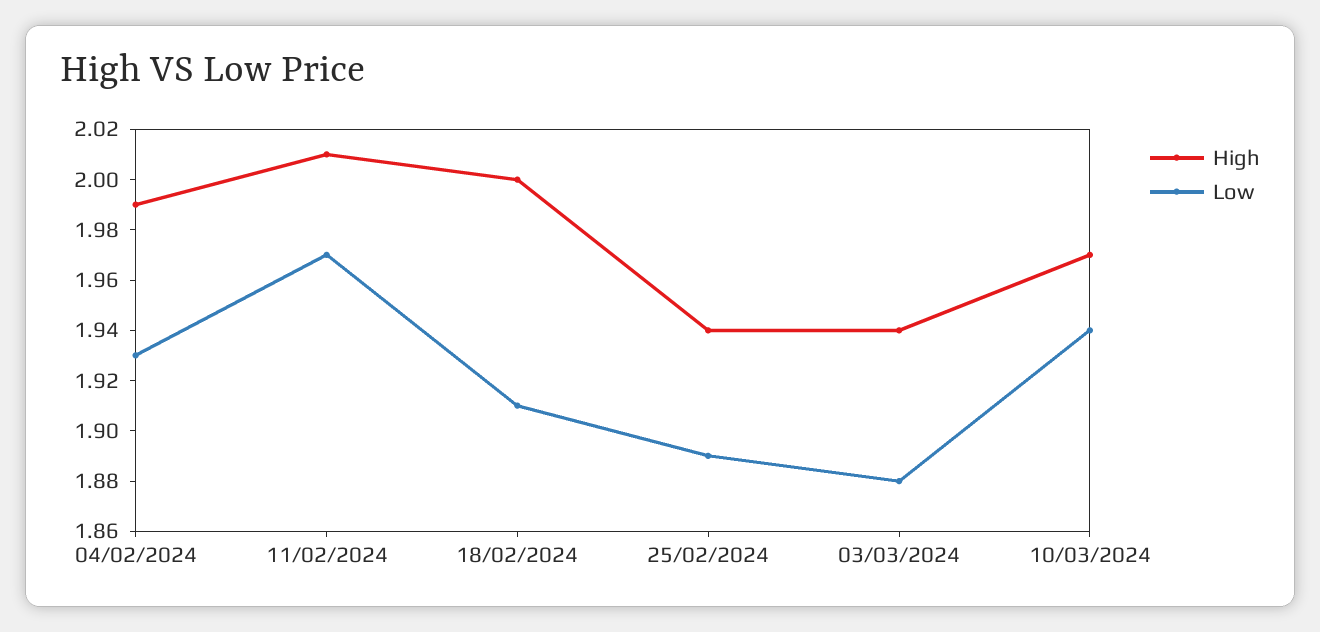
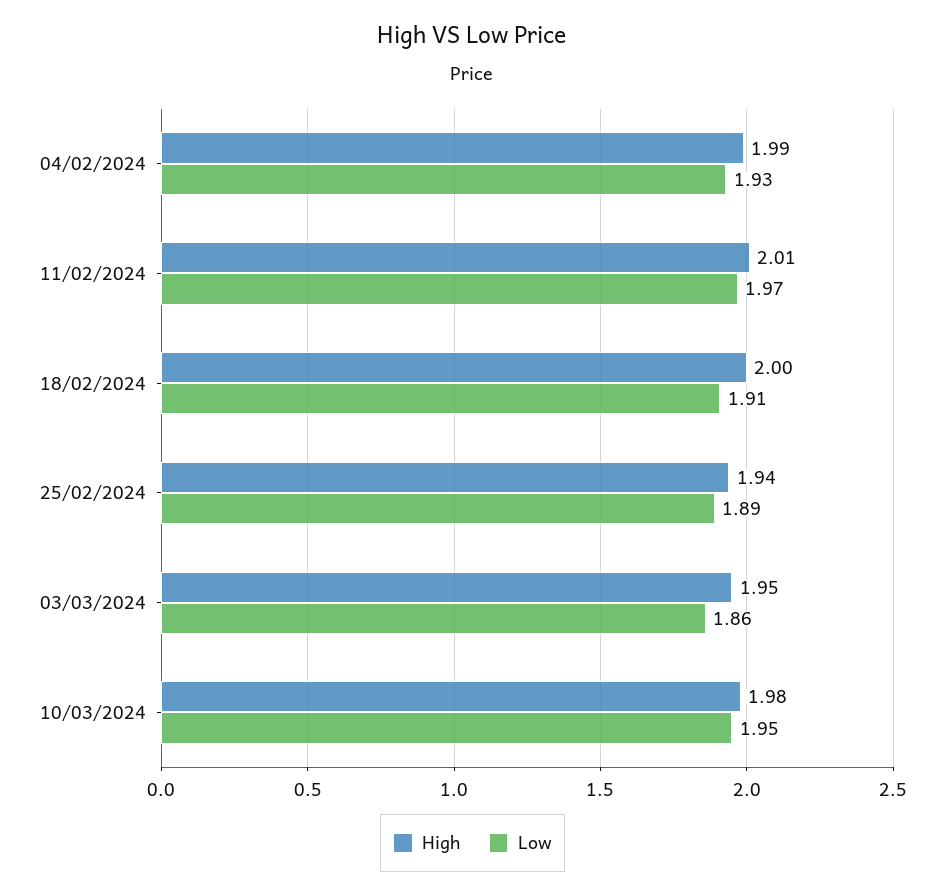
High, 03/03/2024: 1.94 -> 1.95
Low, 03/03/2024: 1.88 -> 1.86
High, 10/03/2024: 1.97 -> 1.98
Low, 10/03/2024: 1.94 -> 1.95

